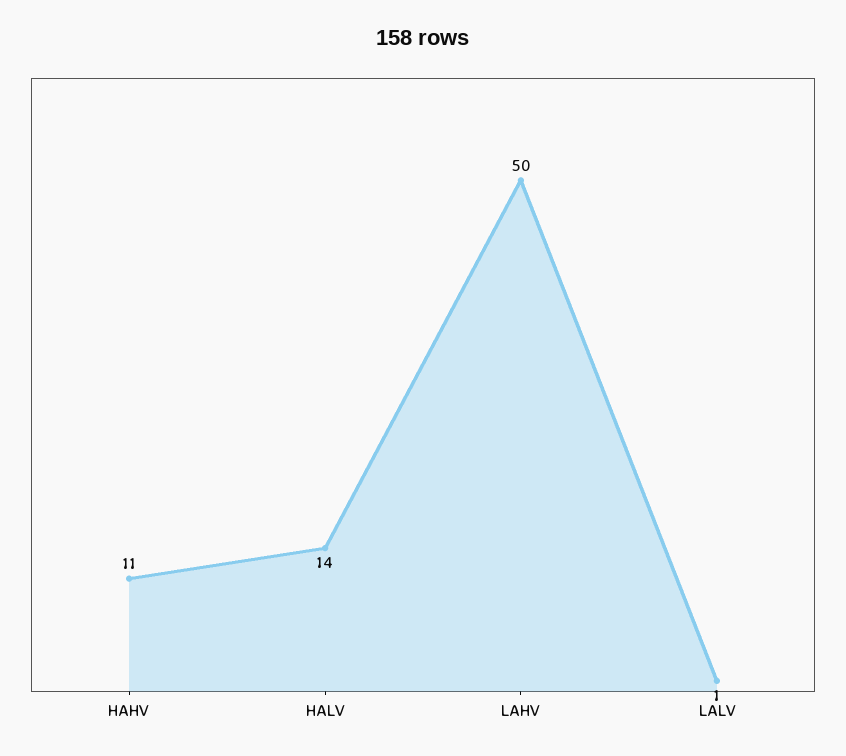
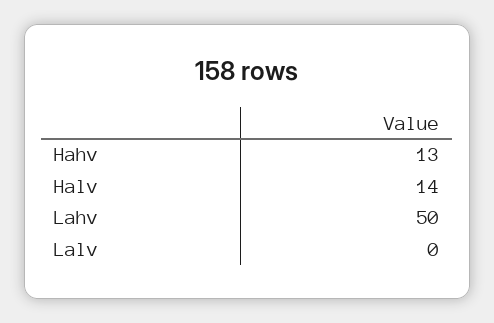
HAHV: 11 -> 13
LALV: 1 -> 0

